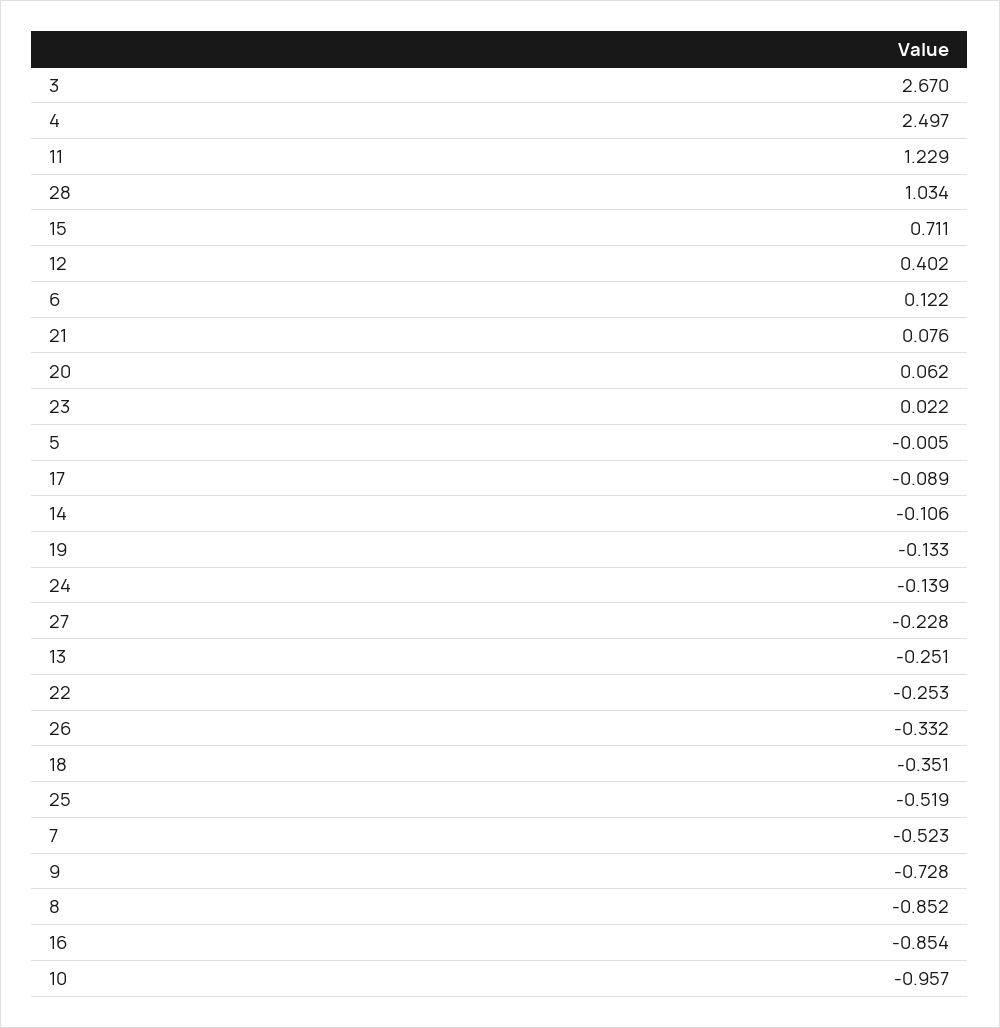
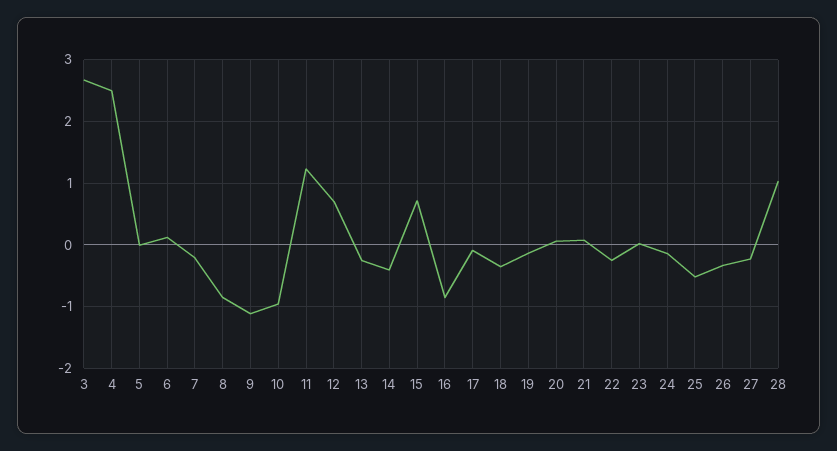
12: 0.402 -> 0.7
14: -0.106 -> -0.4
7: -0.523 -> -0.2
9: -0.728 -> -1.1

